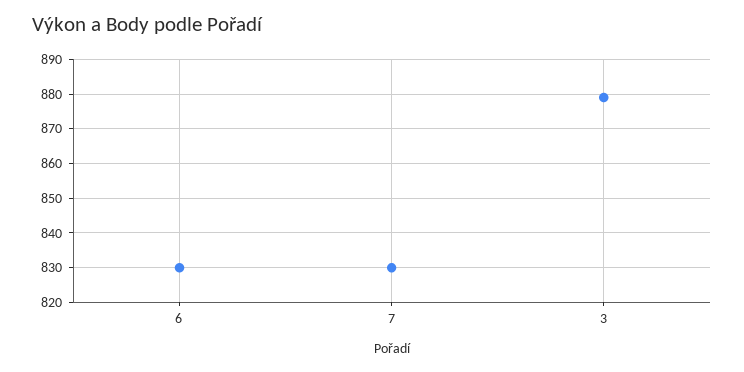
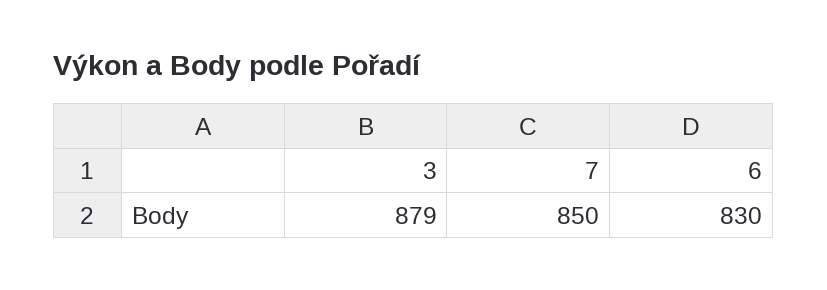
7: 830 -> 850

